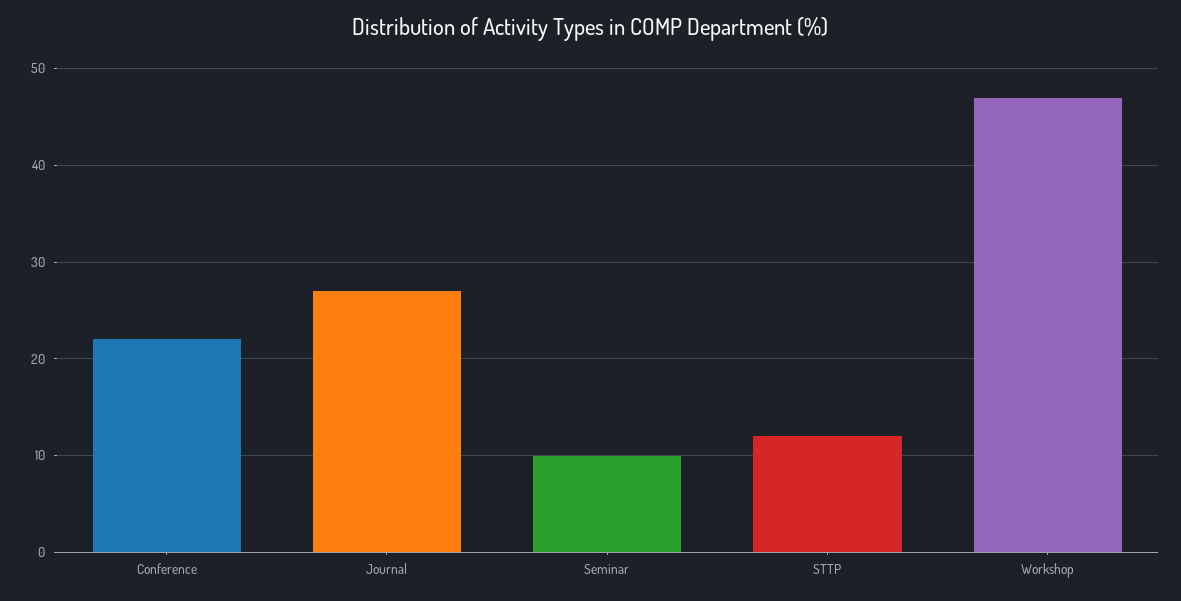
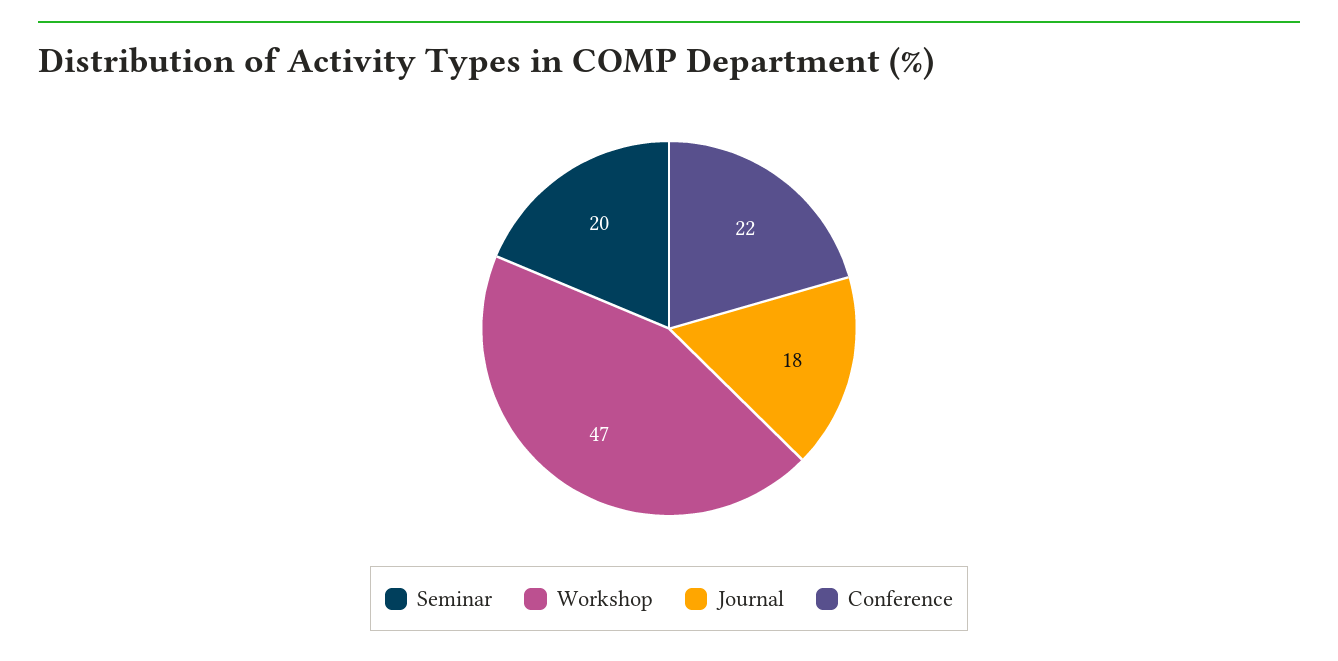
Journal: 27 -> 18
Seminar: 10 -> 20
STTP: 12 -> none

